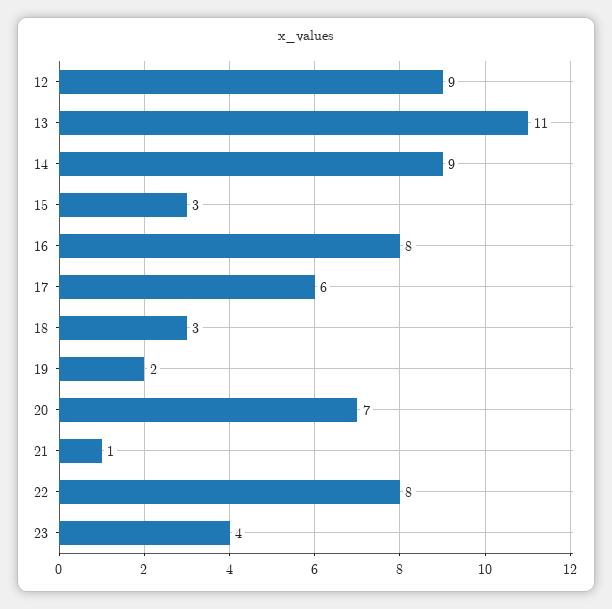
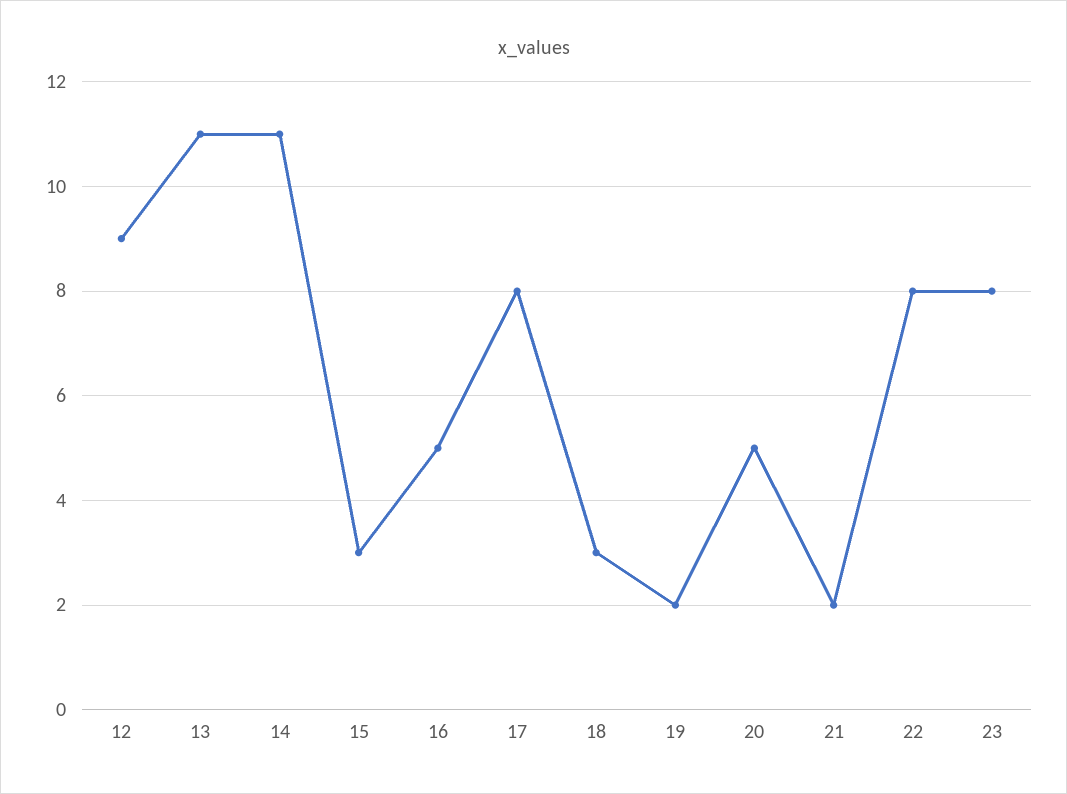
14: 9 -> 11
16: 8 -> 5
17: 6 -> 8
20: 7 -> 5
21: 1 -> 2
23: 4 -> 8

